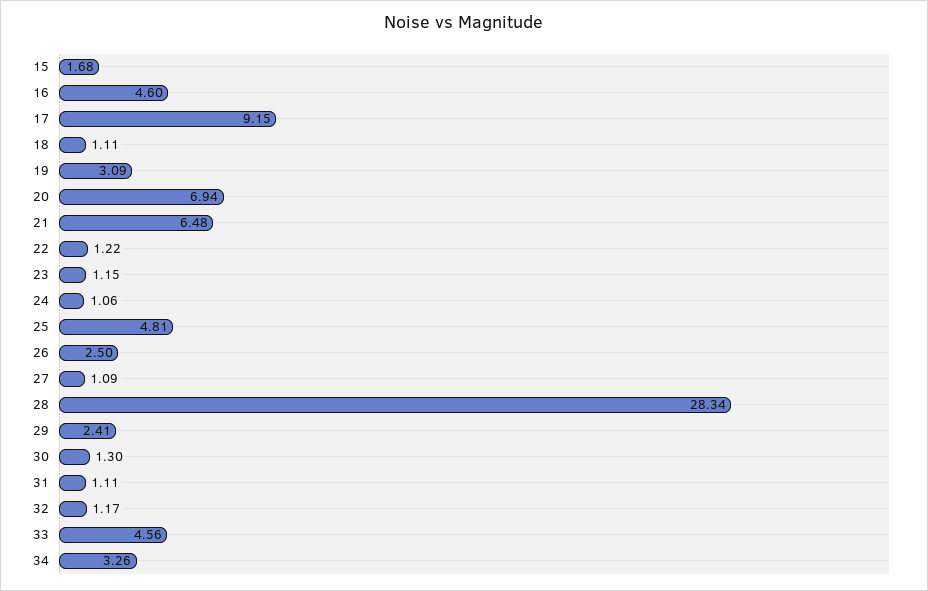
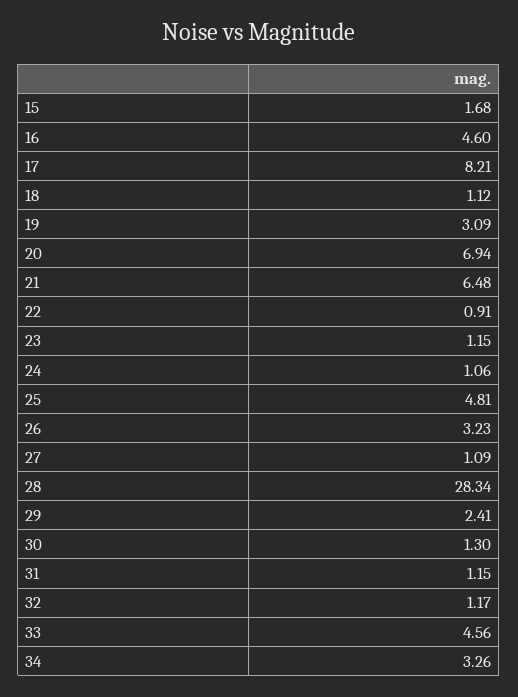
17: 9.15 -> 8.21
18: 1.11 -> 1.12
22: 1.22 -> 0.91
26: 2.5 -> 3.23
31: 1.11 -> 1.15

